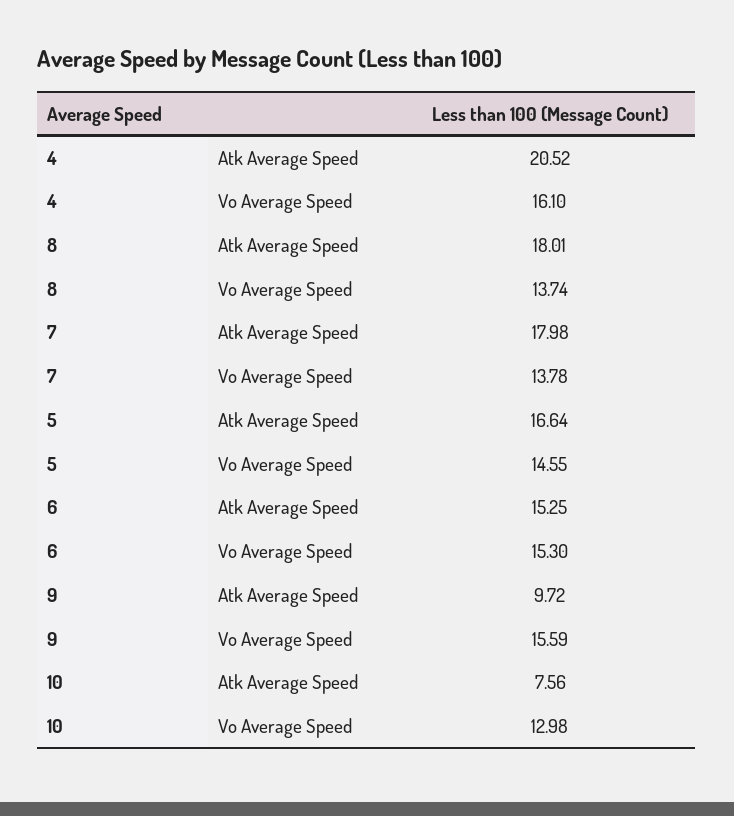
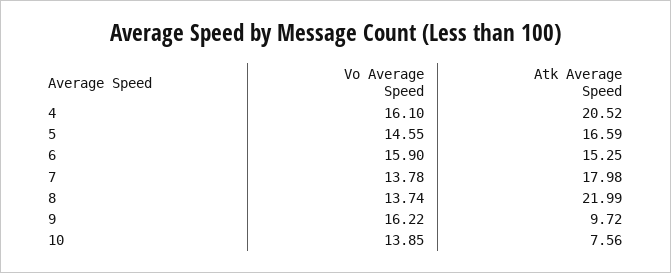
8, Atk Average Speed: 18.01 -> 21.99
5, Atk Average Speed: 16.64 -> 16.59
6, Vo Average Speed: 15.3 -> 15.9
9, Vo Average Speed: 15.59 -> 16.22
10, Vo Average Speed: 12.98 -> 13.85

